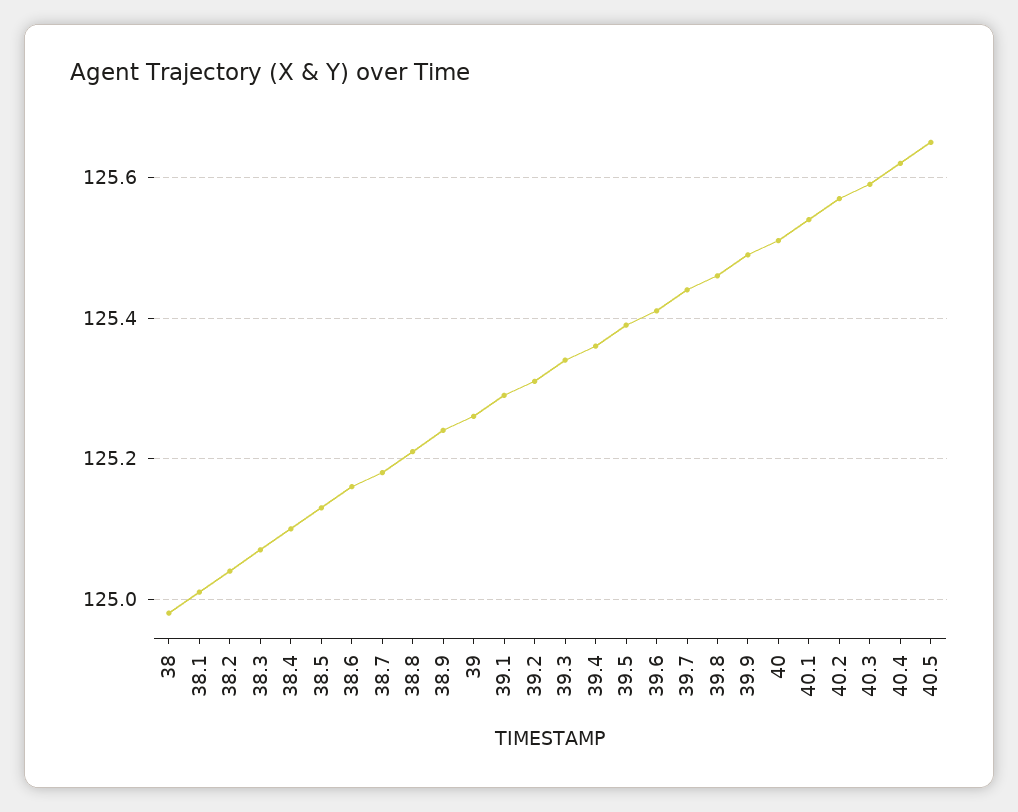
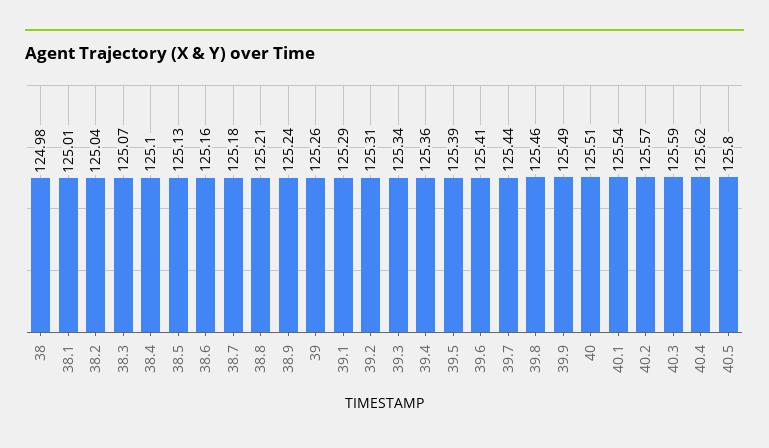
40.5: 125.65 -> 125.8

